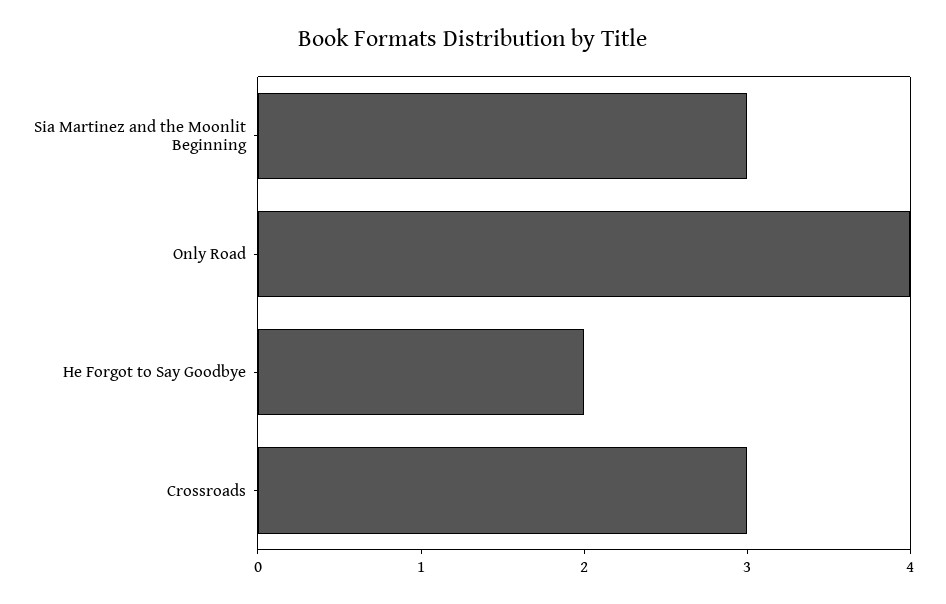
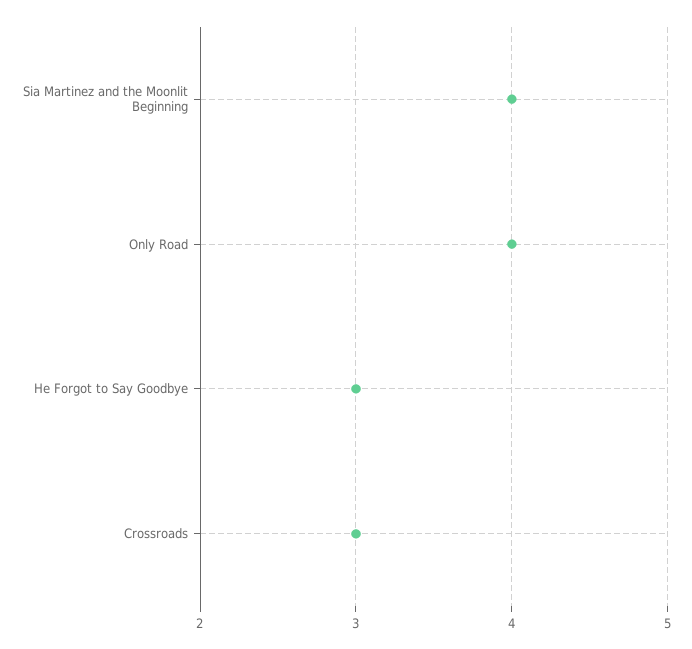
Sia Martinez and the Moonlit Beginning: 3 -> 4
He Forgot to Say Goodbye: 2 -> 3

